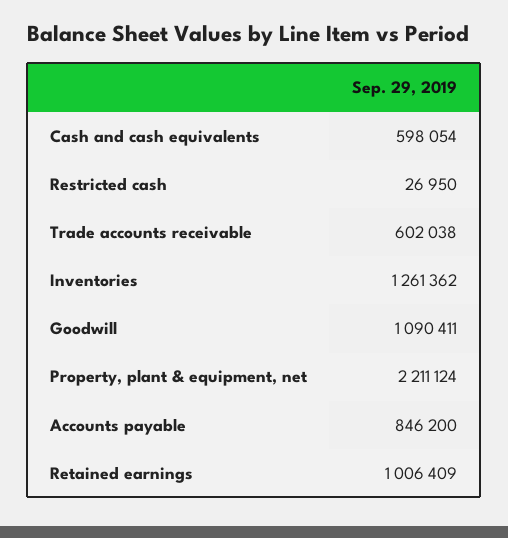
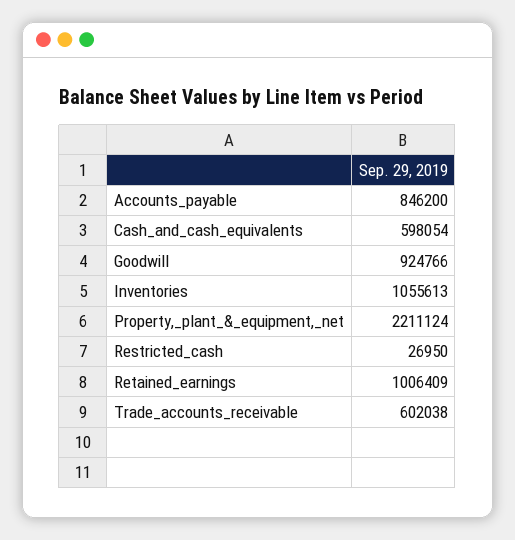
Inventories: 1261362 -> 1055613
Goodwill: 1090411 -> 924766

